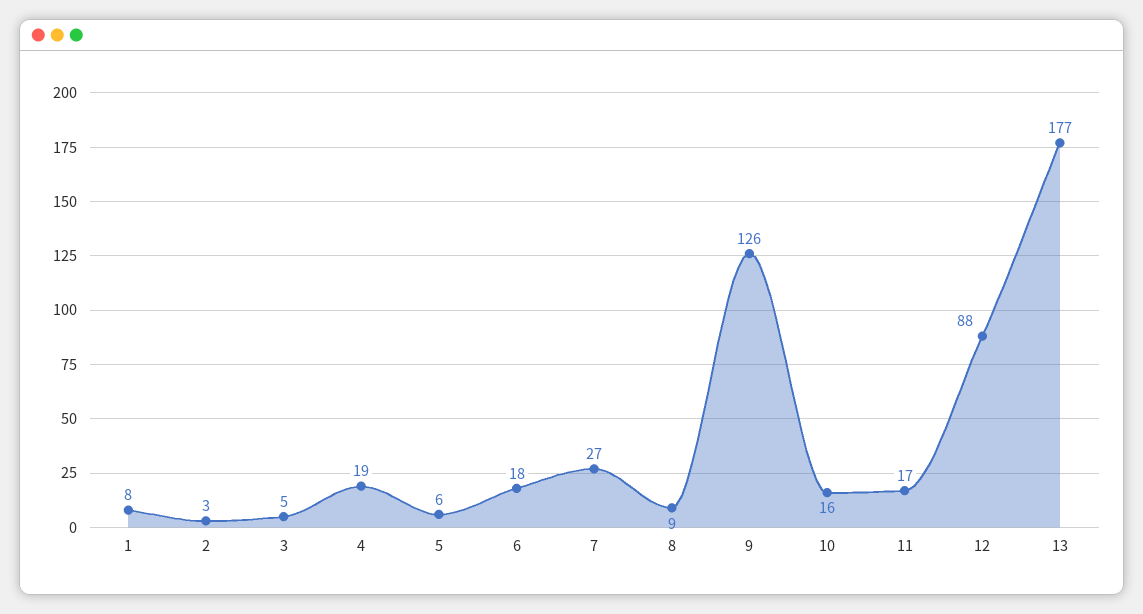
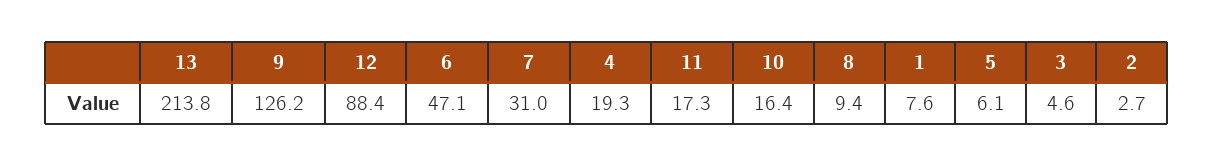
6: 18 -> 47.1
7: 27 -> 31
13: 177 -> 213.8

